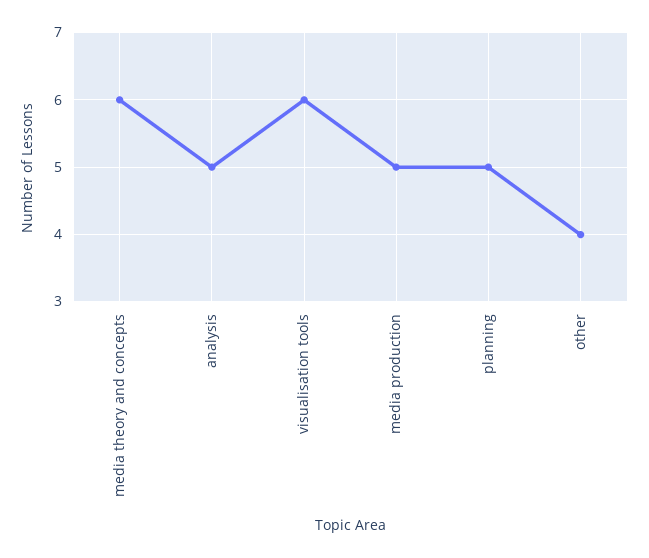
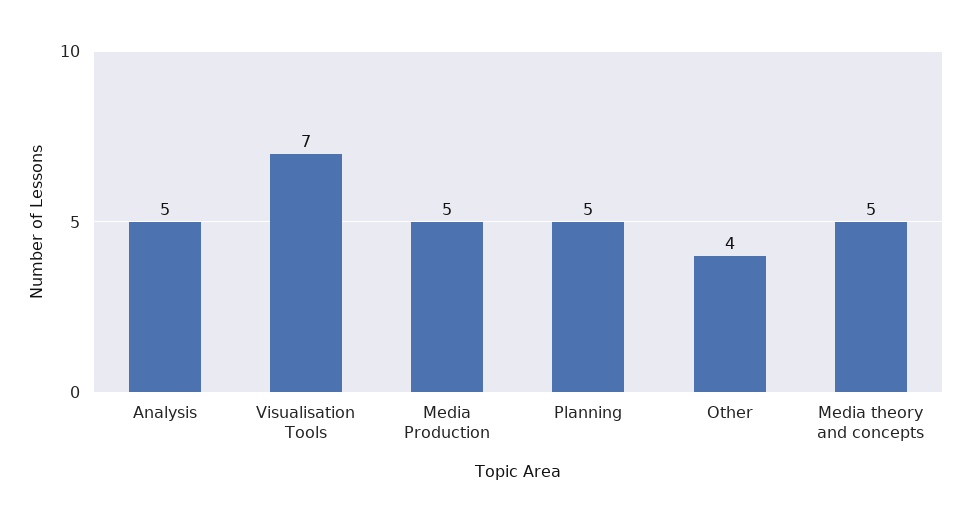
media theory and concepts: 6 -> 5
visualisation tools: 6 -> 7

